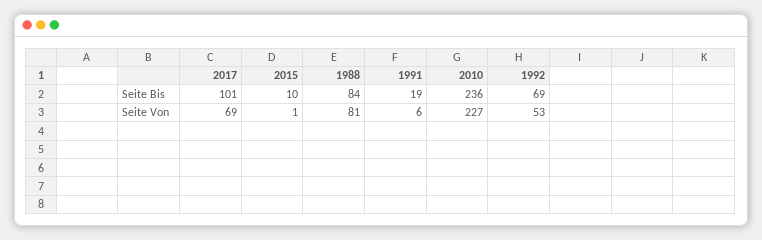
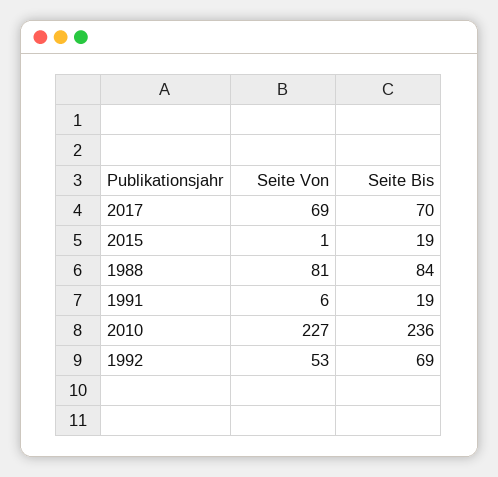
2017, Seite Bis: 101 -> 70
2015, Seite Bis: 10 -> 19

